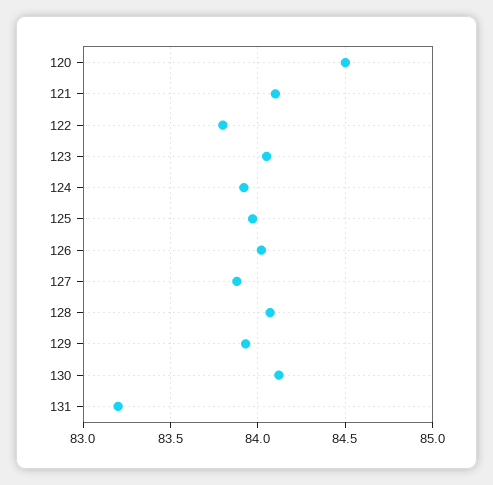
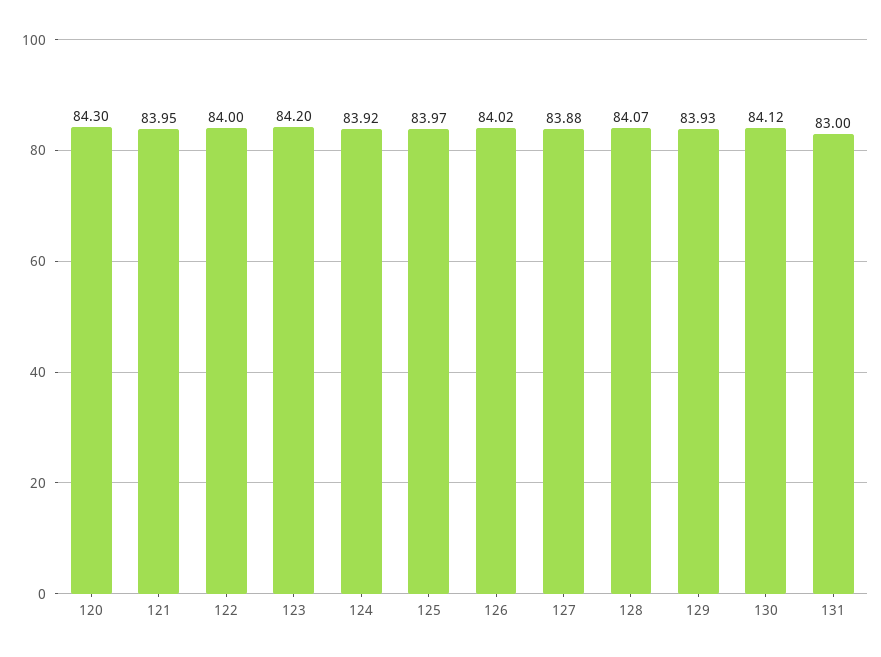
120: 84.5 -> 84.3
121: 84.1 -> 83.95
122: 83.8 -> 84
123: 84.05 -> 84.2
131: 83.2 -> 83

